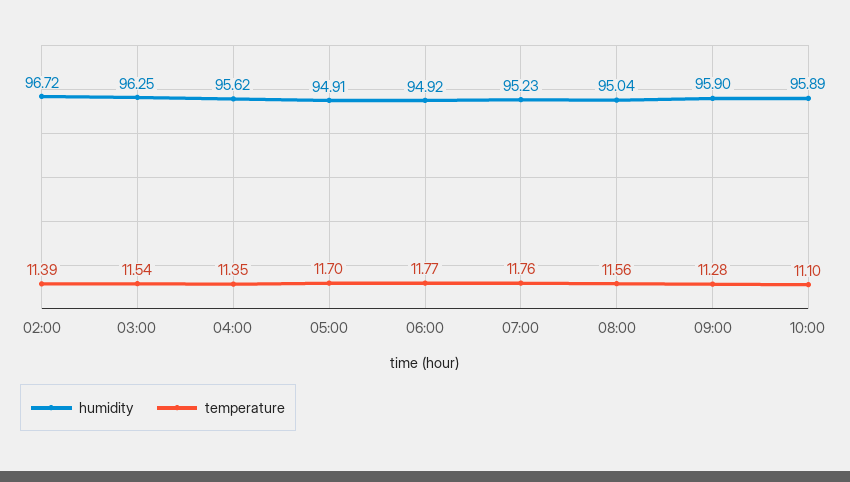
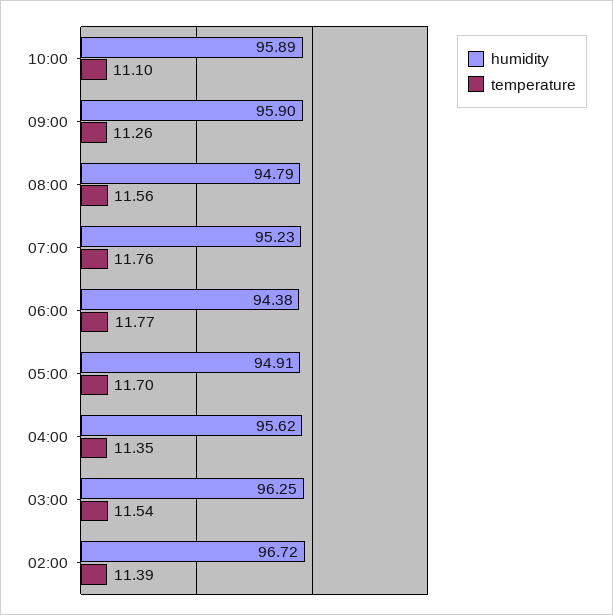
humidity, 06:00: 94.92 -> 94.38
humidity, 08:00: 95.04 -> 94.79
temperature, 09:00: 11.28 -> 11.26

